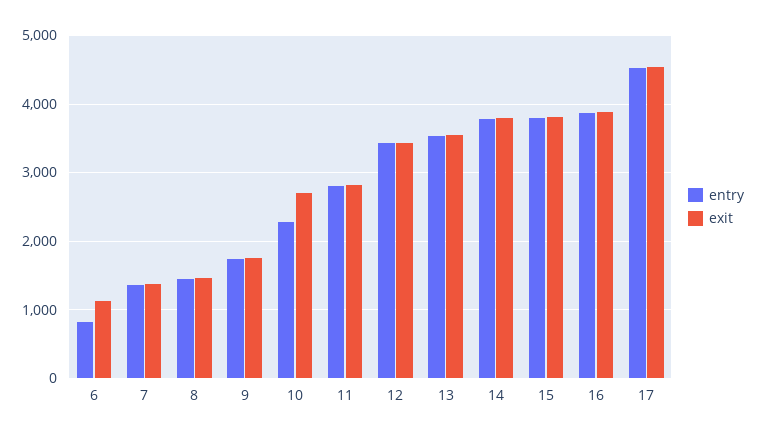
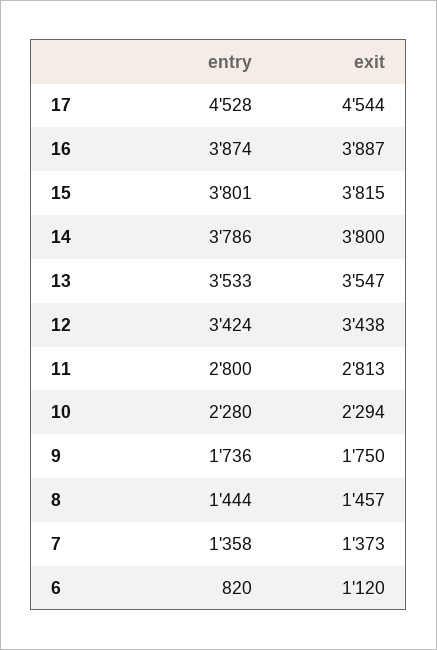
exit, 10: 2700 -> 2294

